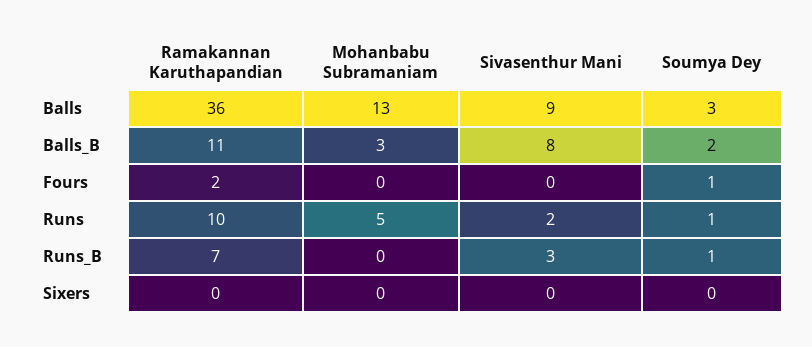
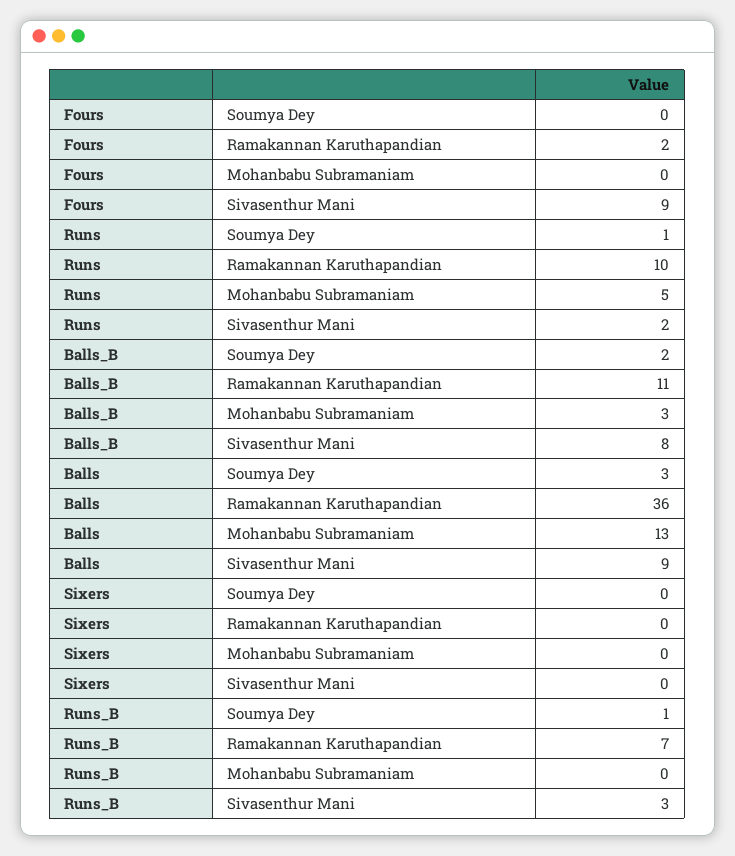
Sivasenthur Mani, Fours: 0 -> 9
Soumya Dey, Fours: 1 -> 0

